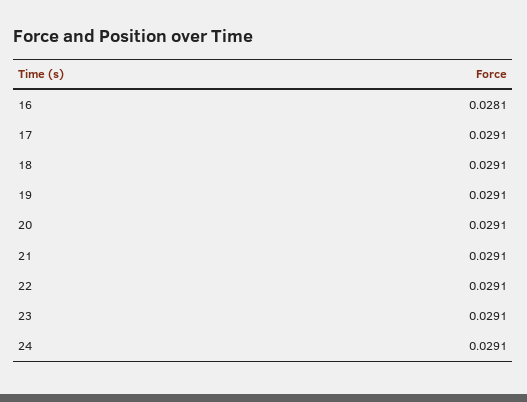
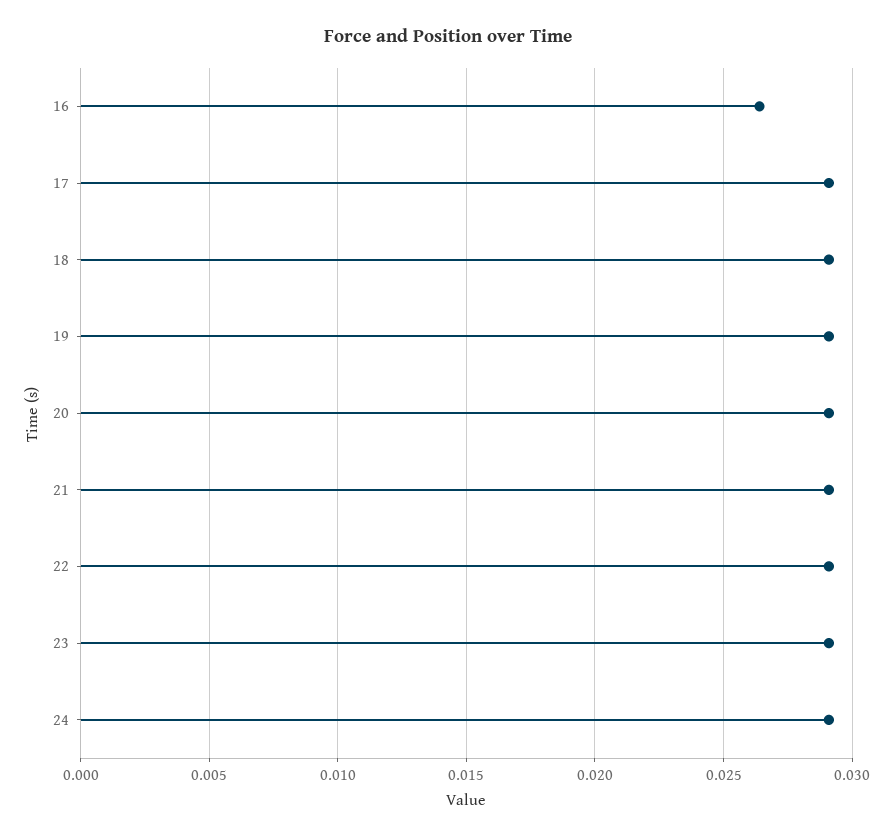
16: 0.0281 -> 0.0265

